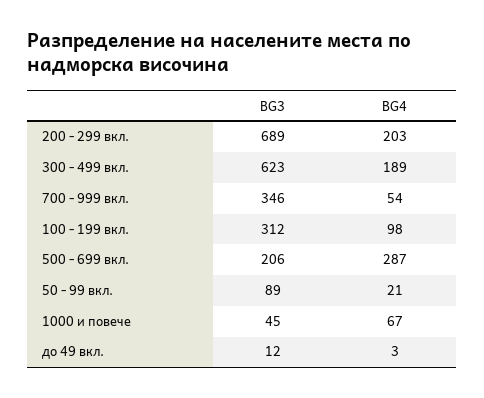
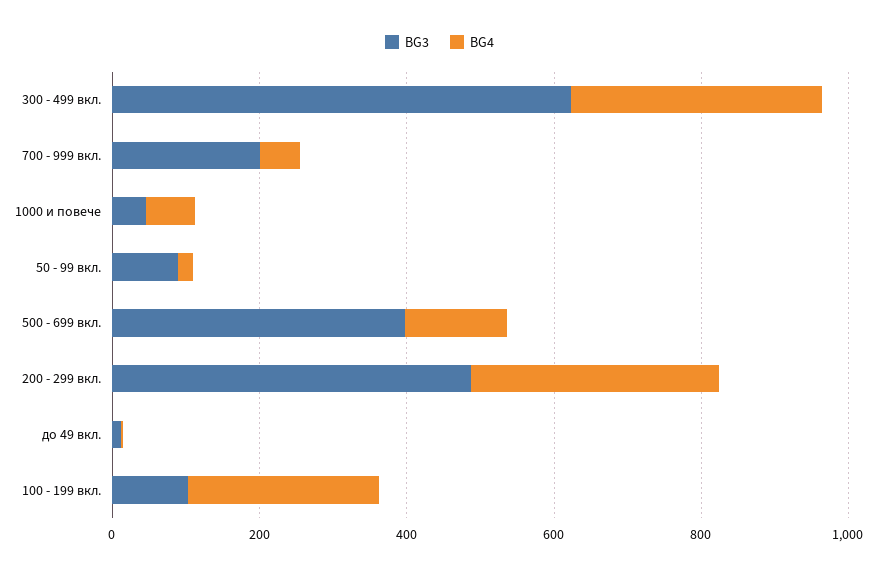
BG3, 200 - 299 вкл.: 689 -> 500
BG4, 200 - 299 вкл.: 203 -> 350
BG4, 300 - 499 вкл.: 189 -> 350
BG3, 700 - 999 вкл.: 346 -> 200
BG3, 100 - 199 вкл.: 312 -> 100
BG4, 100 - 199 вкл.: 98 -> 250
BG3, 500 - 699 вкл.: 206 -> 400
BG4, 500 - 699 вкл.: 287 -> 150

